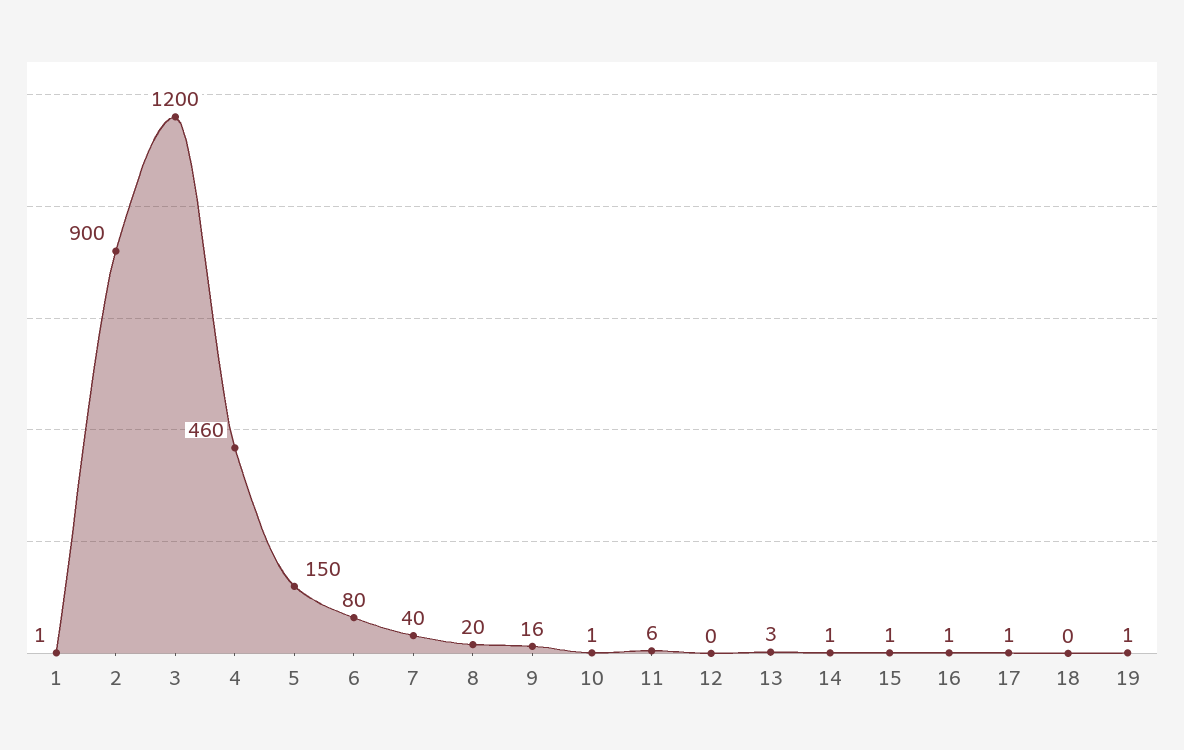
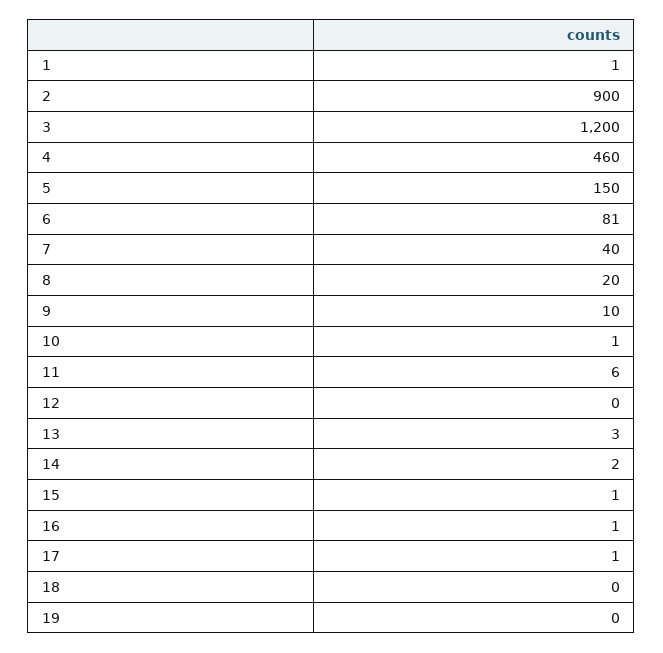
6: 80 -> 81
9: 16 -> 10
14: 1 -> 2
19: 1 -> 0

